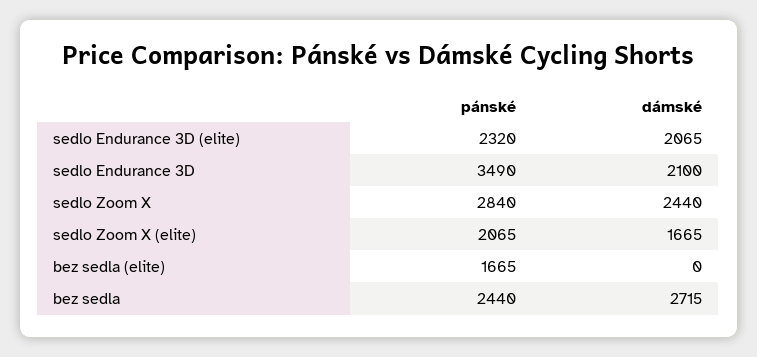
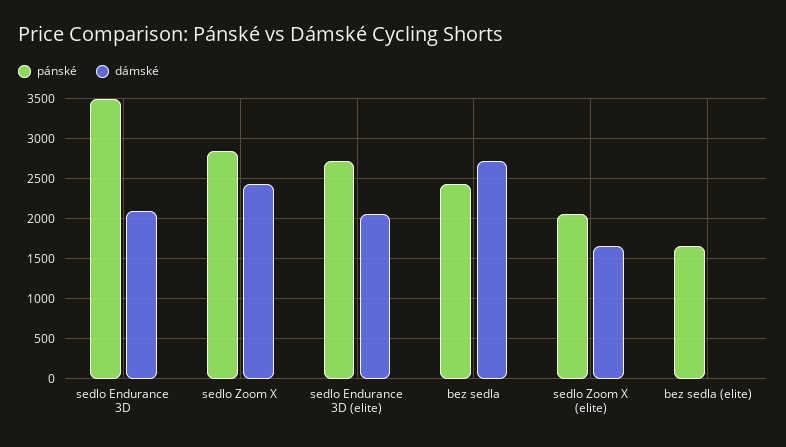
pánské, sedlo Endurance 3D (elite): 2320 -> 2700

